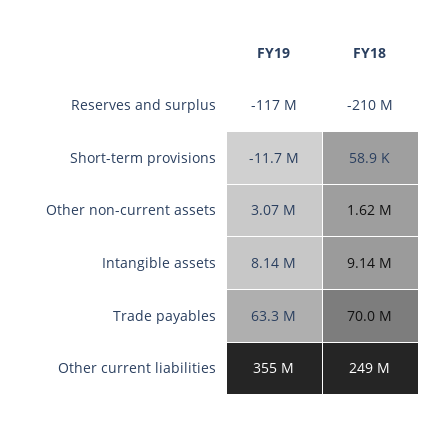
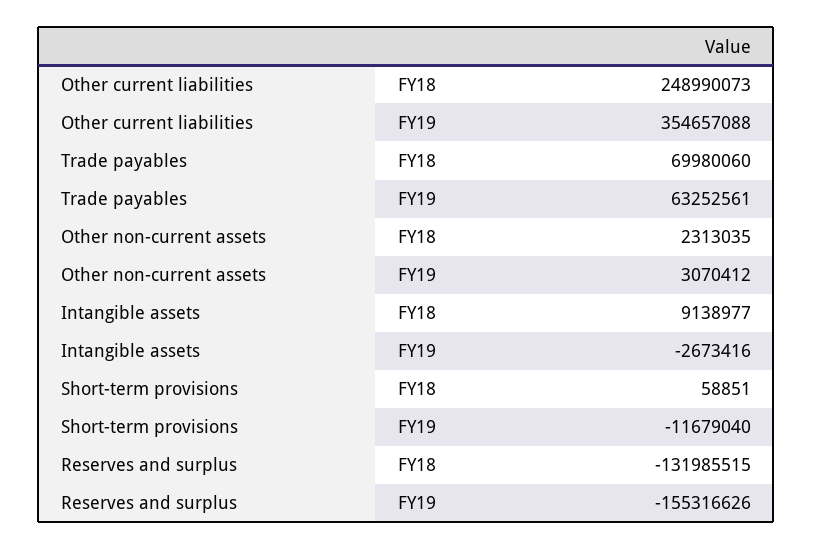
FY19, Reserves and surplus: -117000000 -> -155316626
FY18, Reserves and surplus: -210000000 -> -131985515
FY18, Other non-current assets: 1620000 -> 2313035
FY19, Intangible assets: 8140000 -> -2673416

